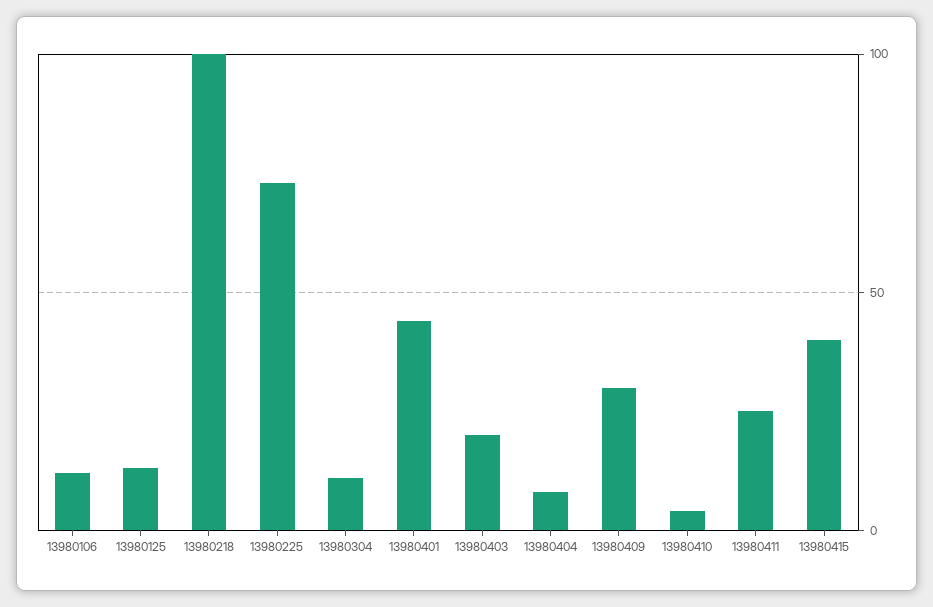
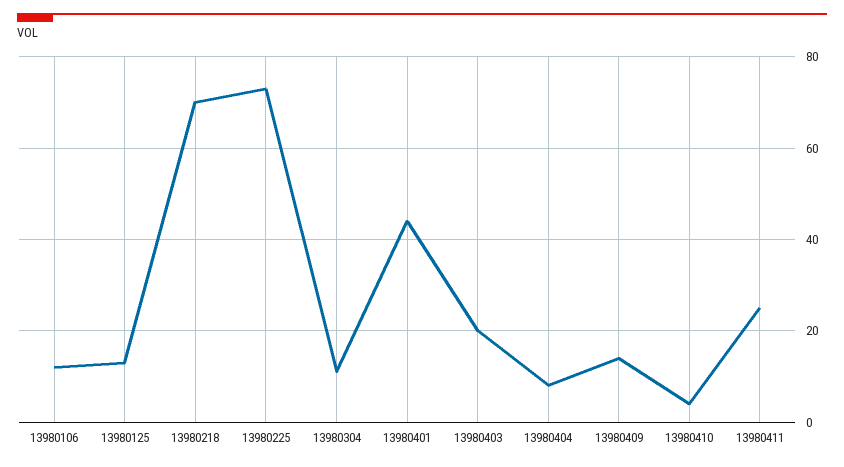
13980218: 100 -> 70
13980409: 30 -> 15
13980415: 40 -> none

